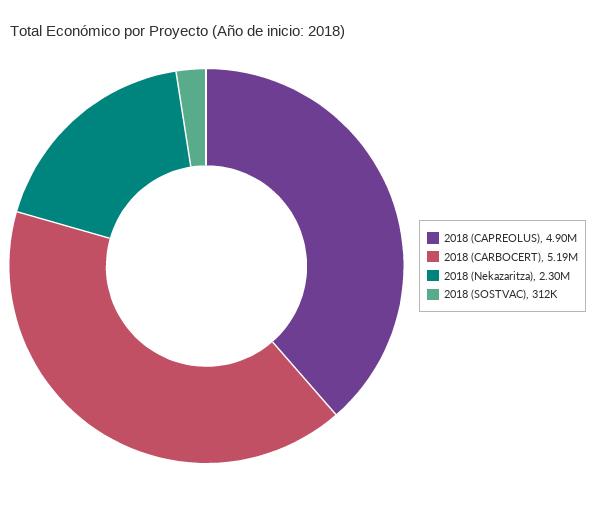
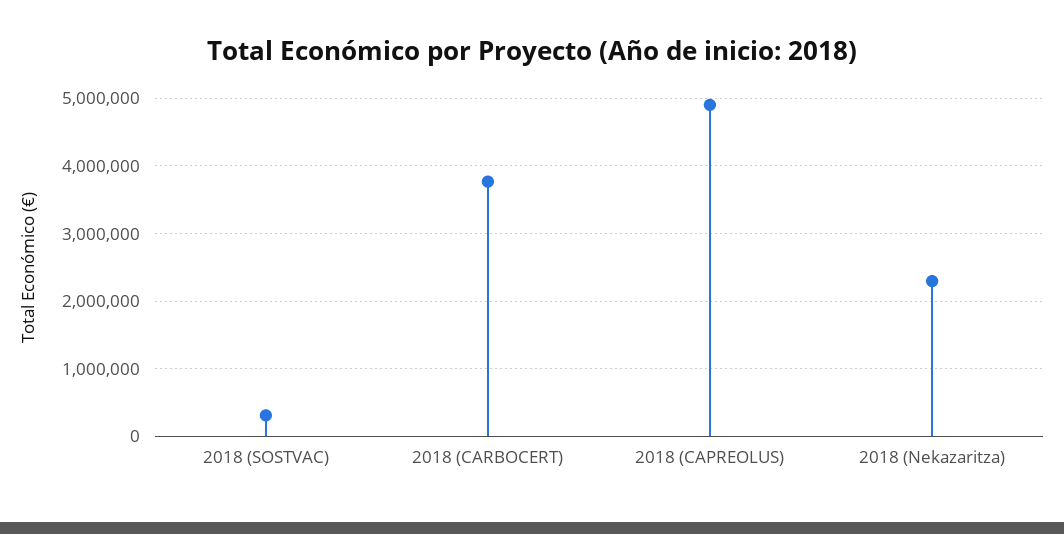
2018 (CARBOCERT): 5190000 -> 3800000

